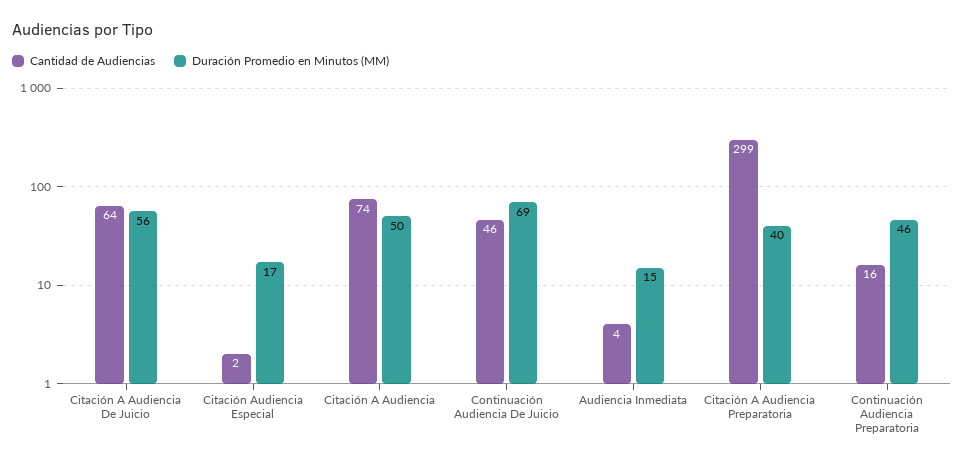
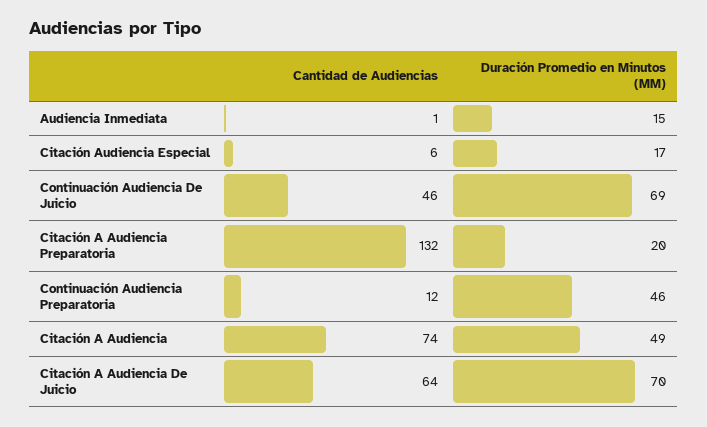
Duración Promedio en Minutos (MM), Citación A Audiencia De Juicio: 56 -> 70
Cantidad de Audiencias, Citación Audiencia Especial: 2 -> 6
Duración Promedio en Minutos (MM), Citación A Audiencia: 50 -> 49
Cantidad de Audiencias, Audiencia Inmediata: 4 -> 1
Cantidad de Audiencias, Citación A Audiencia Preparatoria: 299 -> 132
Duración Promedio en Minutos (MM), Citación A Audiencia Preparatoria: 40 -> 20
Cantidad de Audiencias, Continuación Audiencia Preparatoria: 16 -> 12

